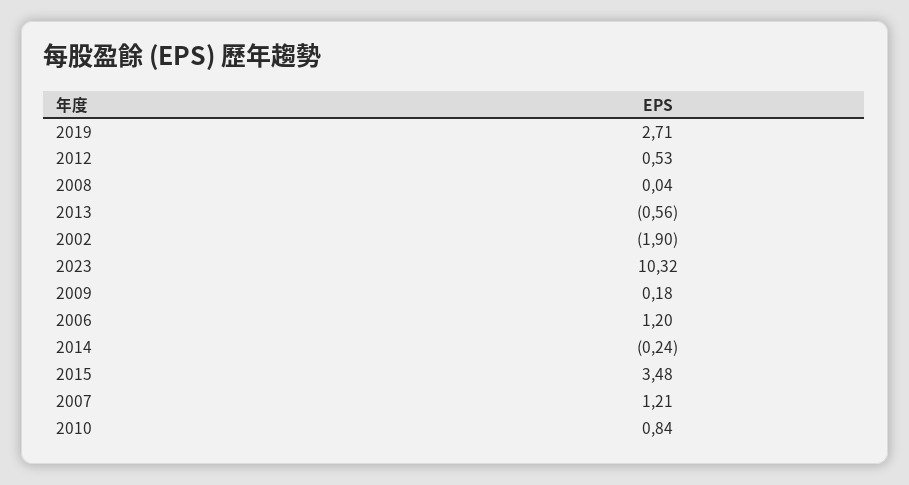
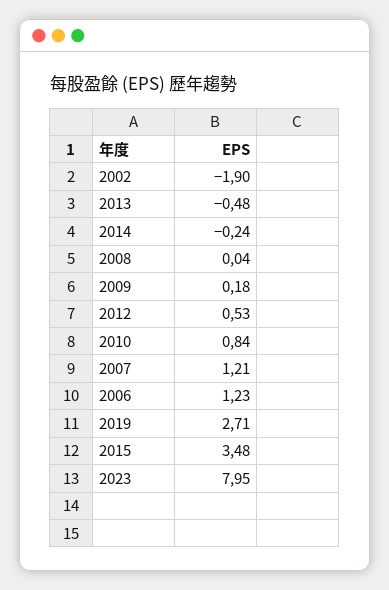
2013: -0.56 -> -0.48
2023: 10.32 -> 7.95
2006: 1.2 -> 1.23

